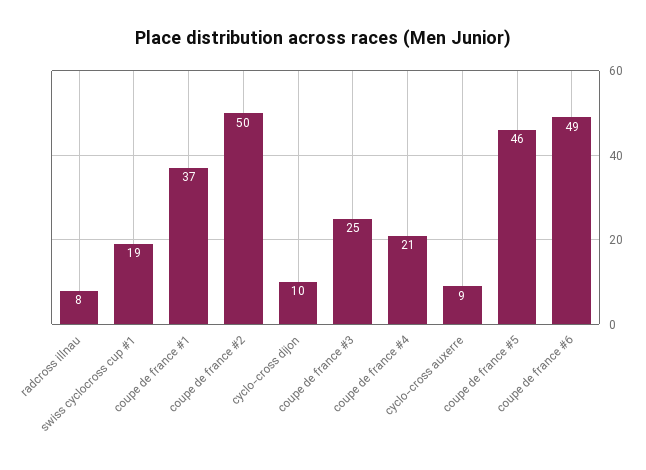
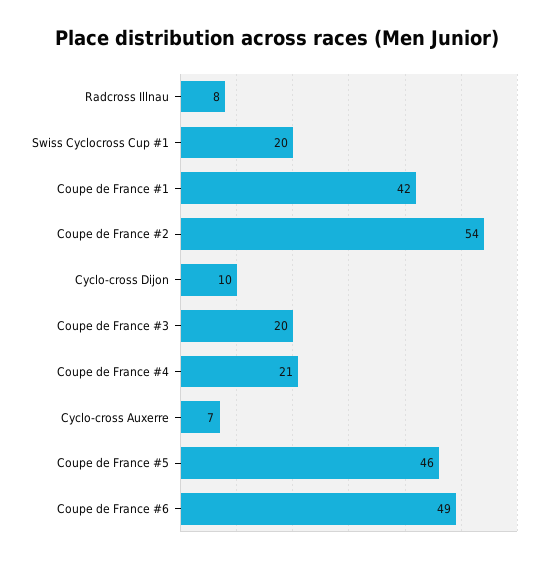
swiss cyclocross cup #1: 19 -> 20
coupe de france #1: 37 -> 42
coupe de france #2: 50 -> 54
coupe de france #3: 25 -> 20
cyclo-cross auxerre: 9 -> 7

